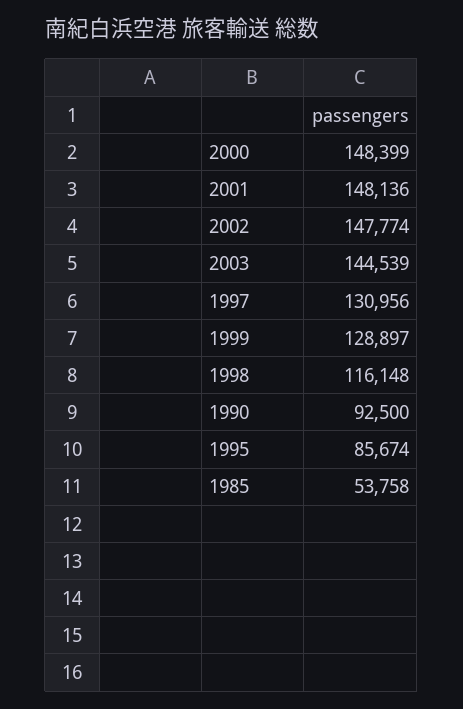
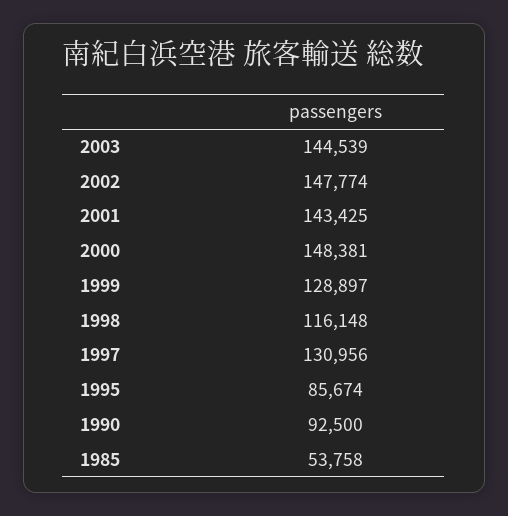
2000: 148399 -> 148381
2001: 148136 -> 143425

